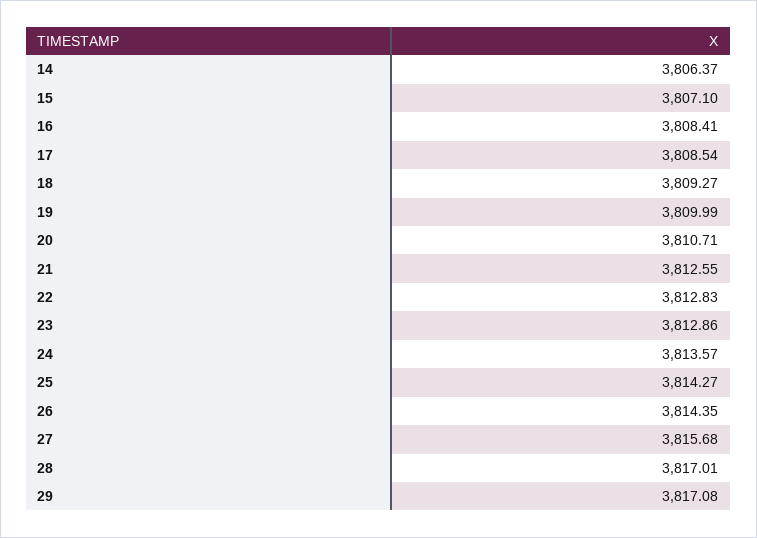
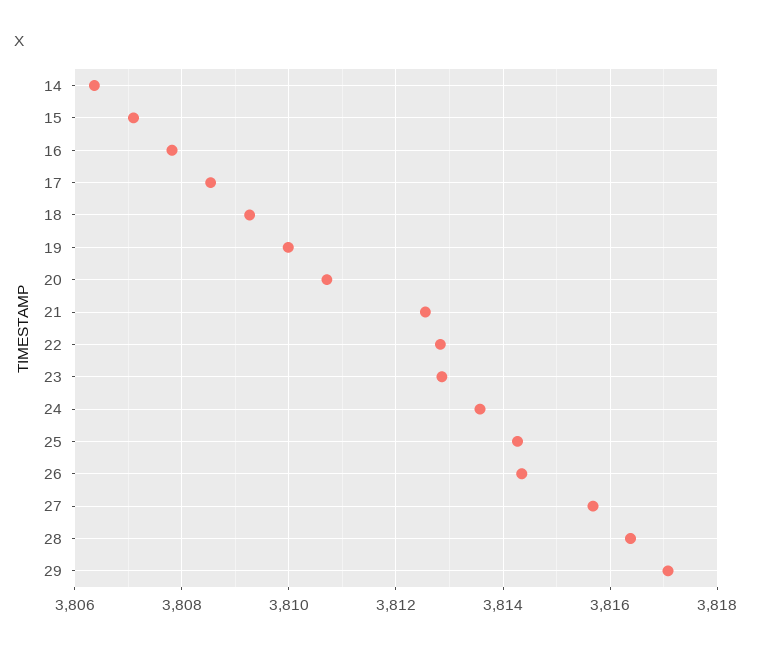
16: 3808.41 -> 3807.8
28: 3817.01 -> 3816.4

